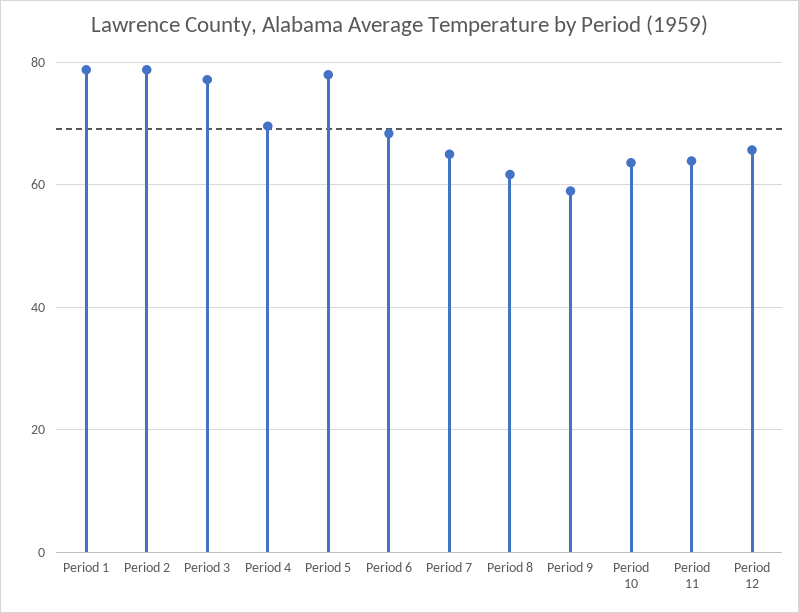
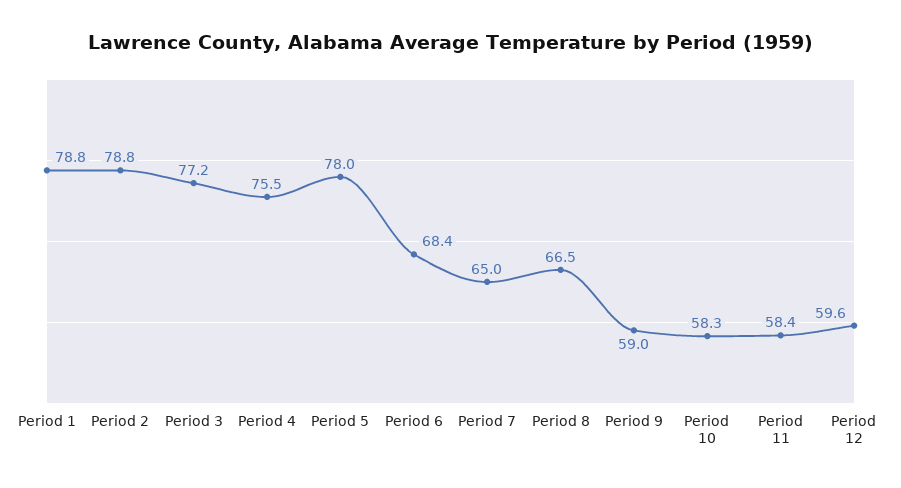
Period 4: 70 -> 75.5
Period 8: 62 -> 66.5
Period 10: 64 -> 58.3
Period 11: 64 -> 58.4
Period 12: 66 -> 59.6

